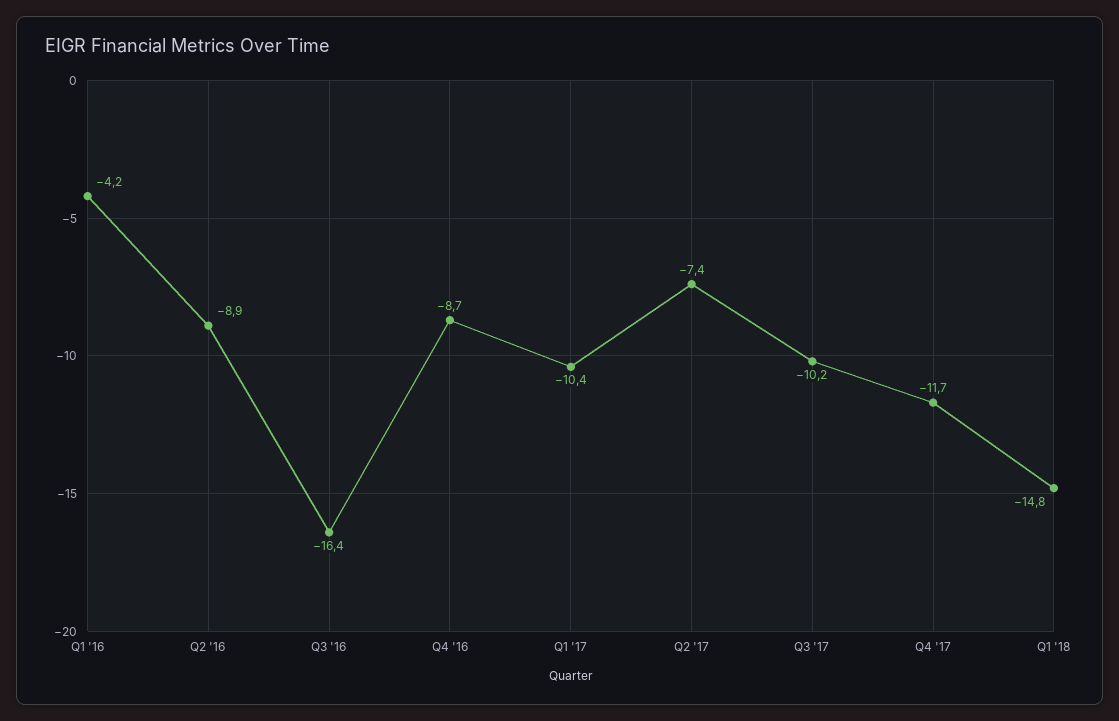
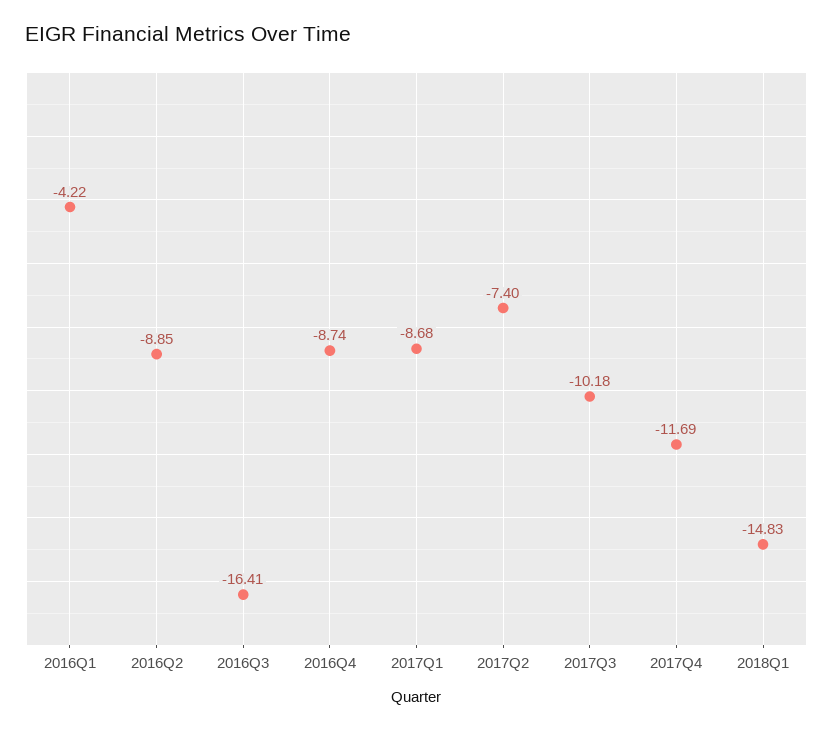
Q1 '17: -10.4 -> -8.68

